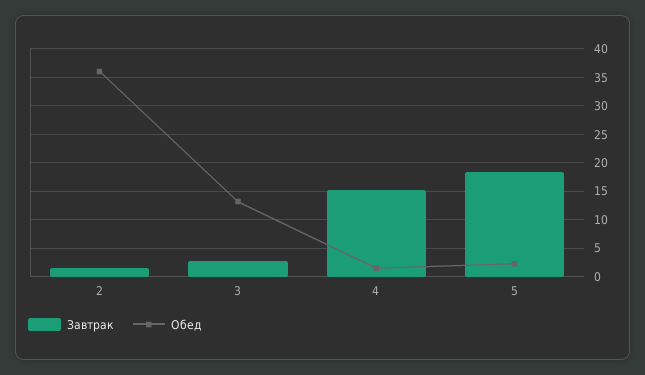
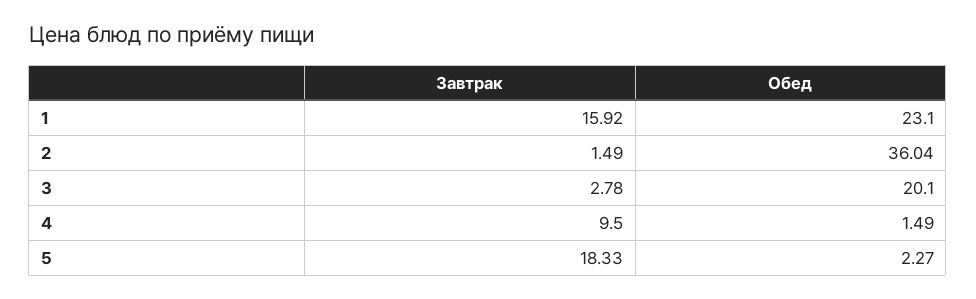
Обед, 3: 12.5 -> 20.1
Завтрак, 4: 15 -> 9.5
Завтрак, 1: none -> 15.92
Обед, 1: none -> 23.1

